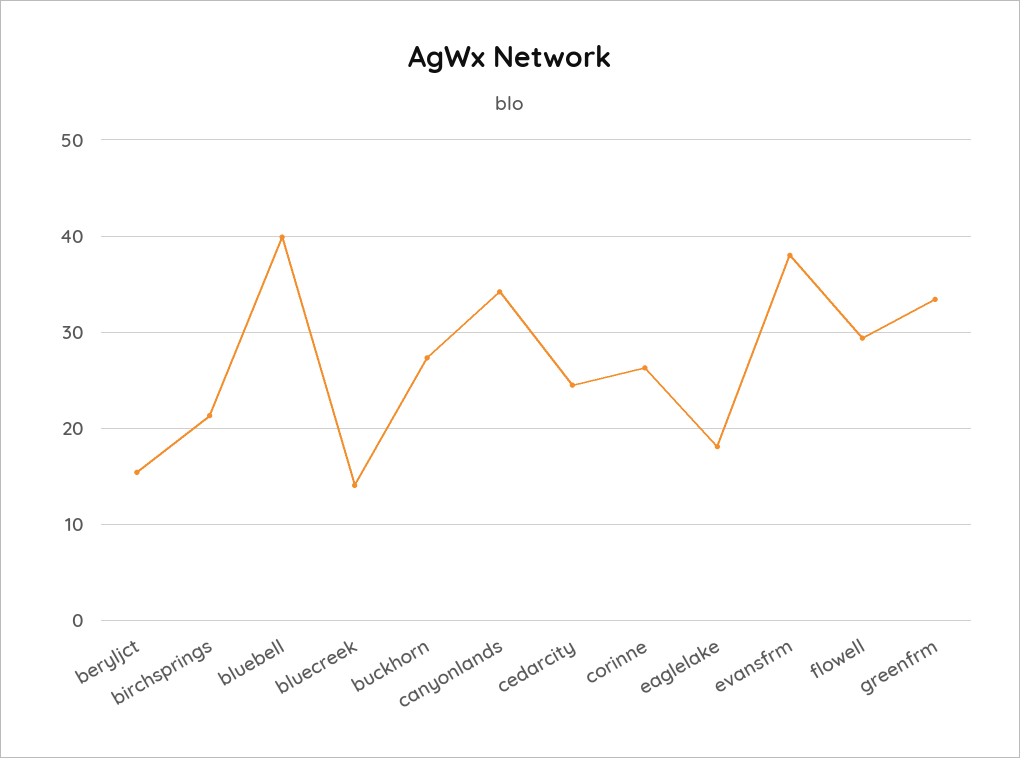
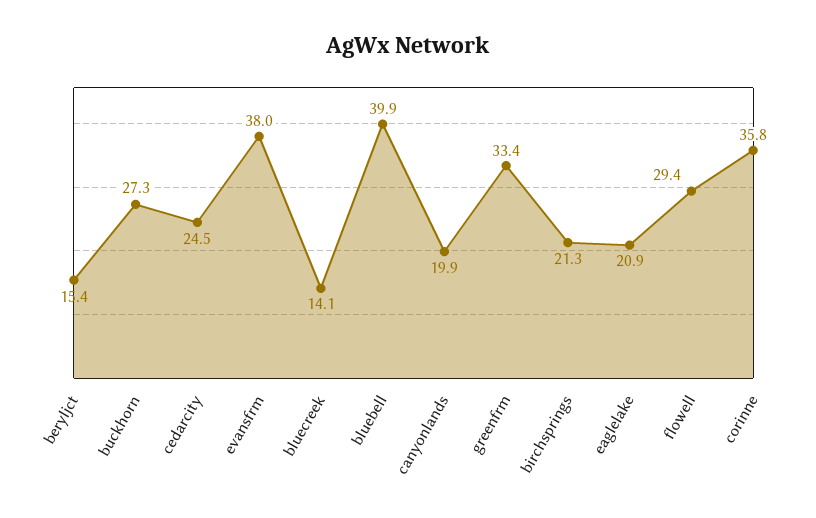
canyonlands: 34 -> 19.9
corinne: 26 -> 35.8
eaglelake: 18 -> 20.9

